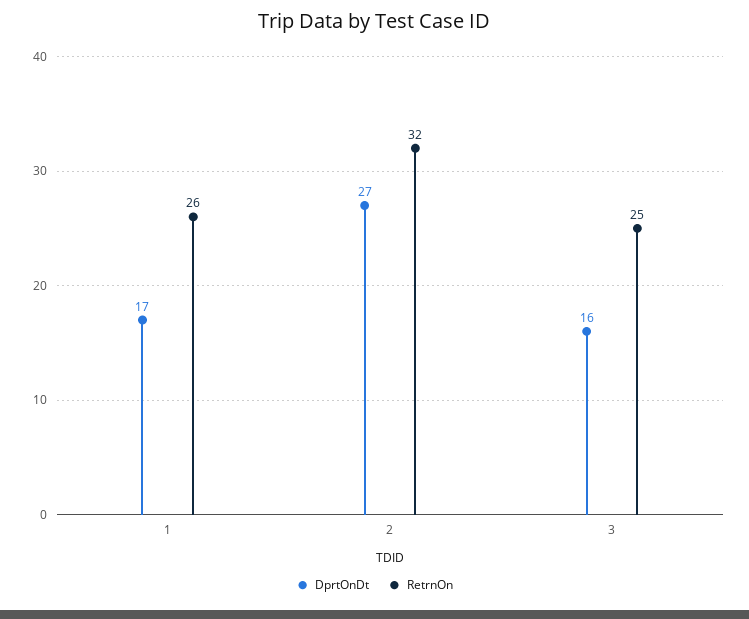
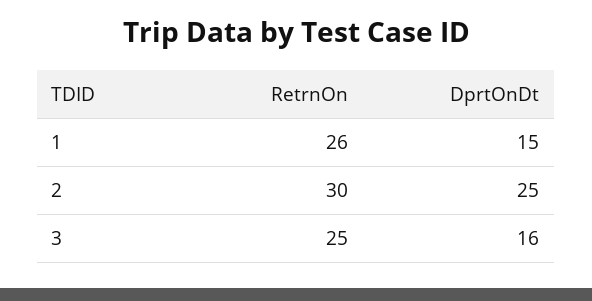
DprtOnDt, 1: 17 -> 15
DprtOnDt, 2: 27 -> 25
RetrnOn, 2: 32 -> 30

